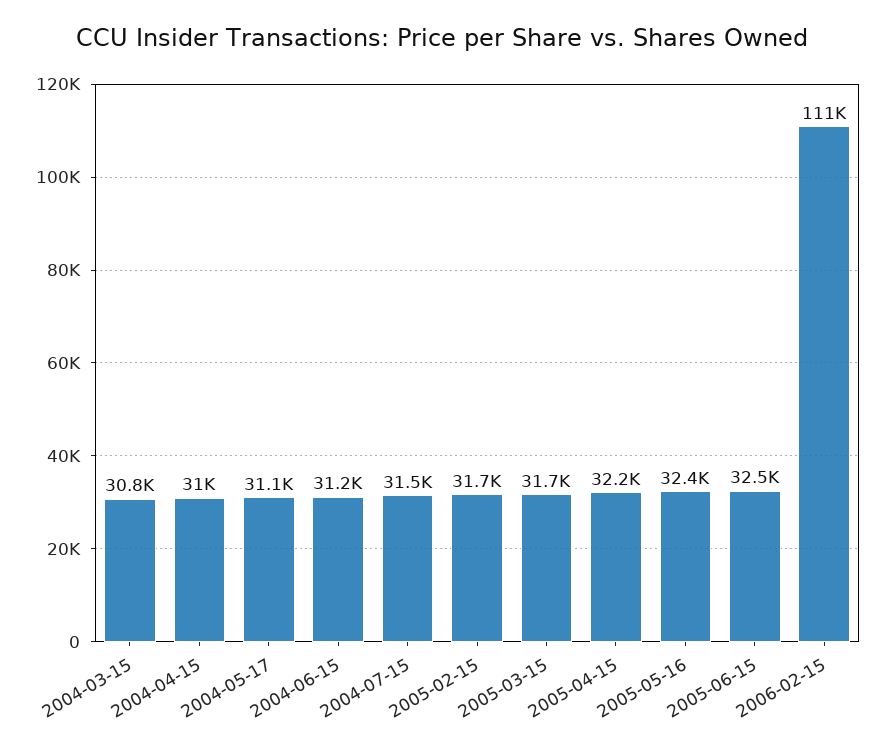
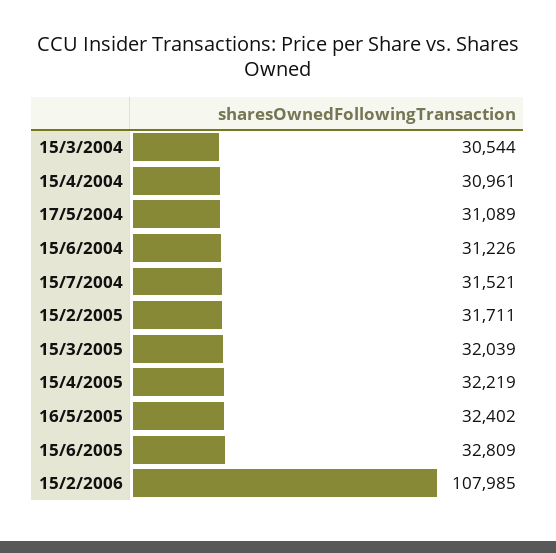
2004-03-15: 30800 -> 30544
2005-03-15: 31700 -> 32039
2005-06-15: 32500 -> 32809
2006-02-15: 111000 -> 107985

